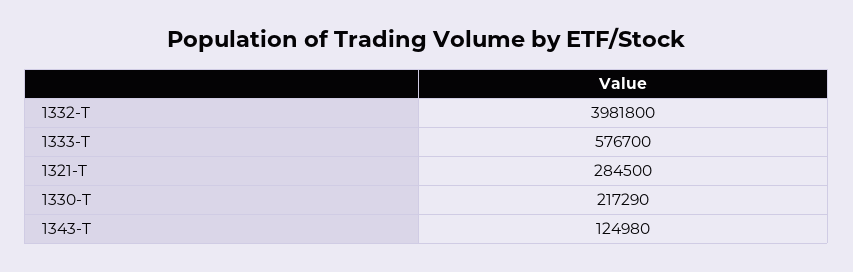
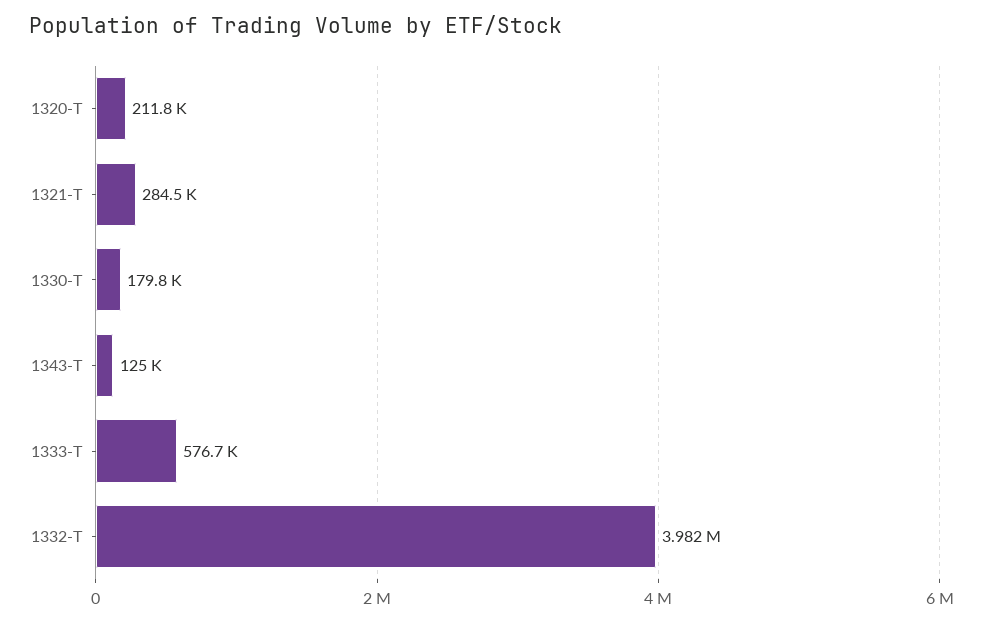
1330-T: 217290 -> 179800
1320-T: none -> 211800

